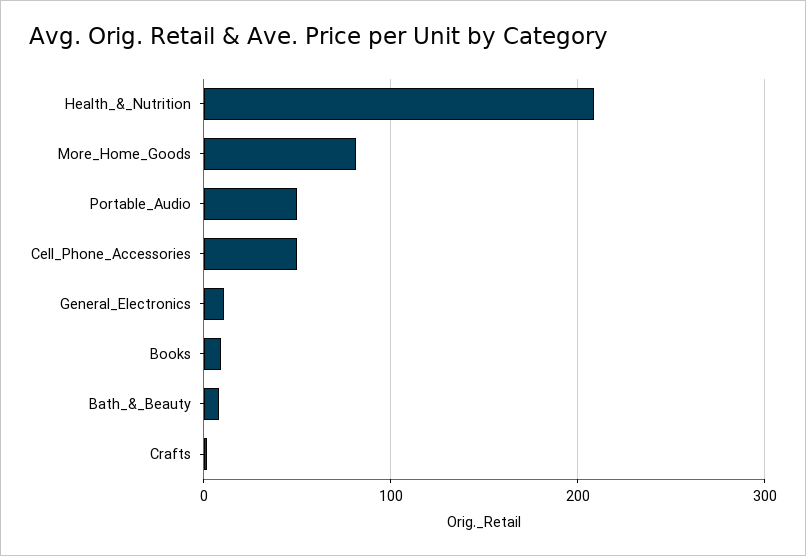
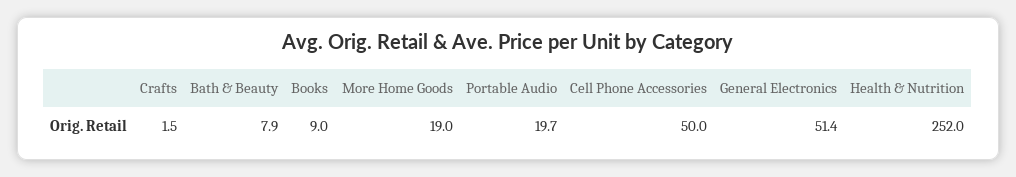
Health_&_Nutrition: 210 -> 252
More_Home_Goods: 80 -> 19
Portable_Audio: 50 -> 19.7
General_Electronics: 10 -> 51.4

